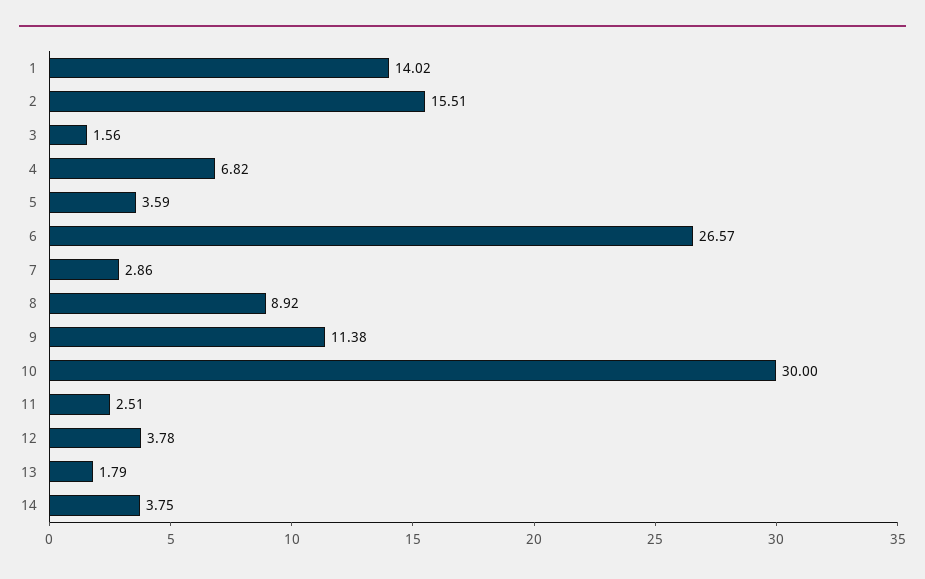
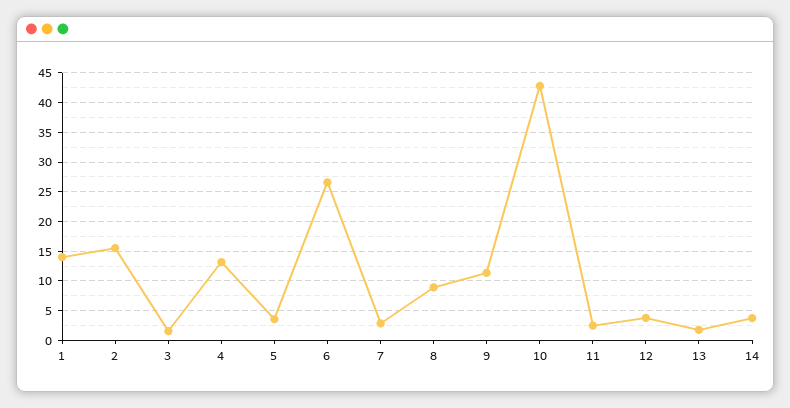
4: 6.82 -> 12.5
10: 30 -> 42.5

